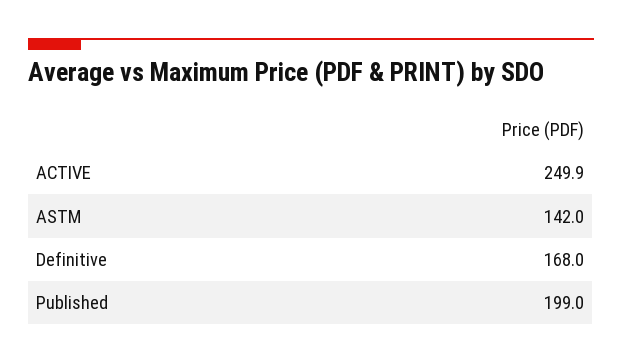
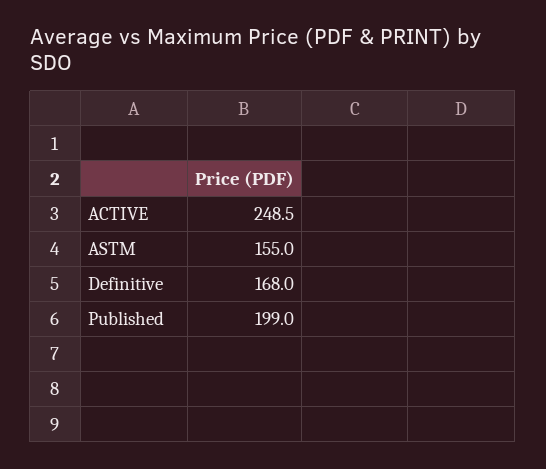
ACTIVE: 249.9 -> 248.5
ASTM: 142 -> 155

